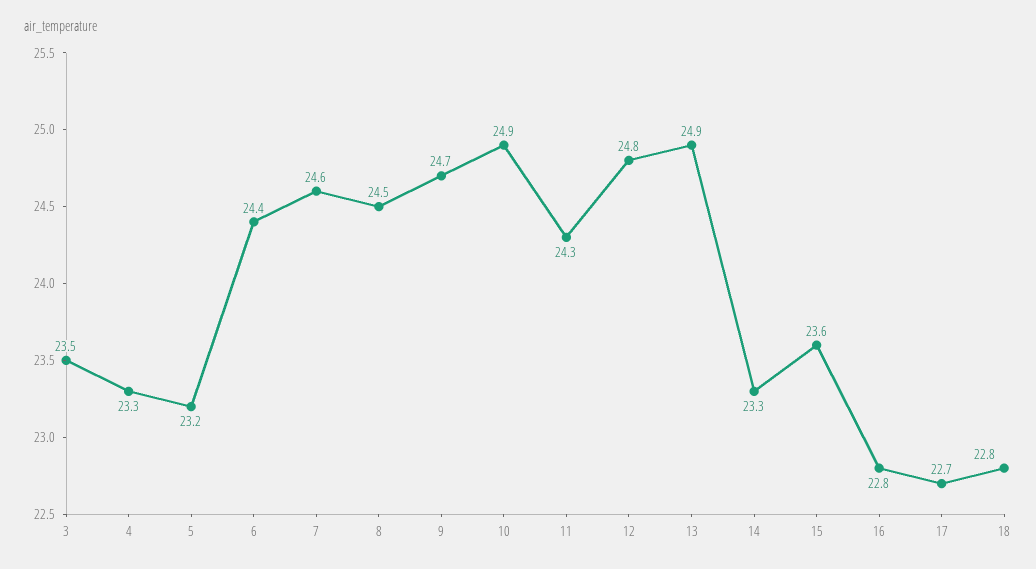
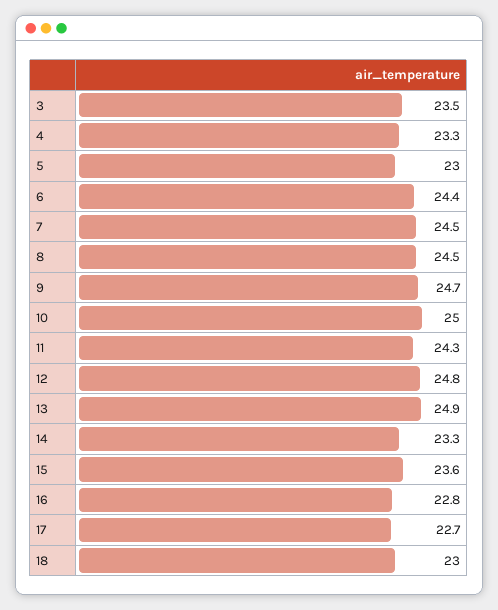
5: 23.2 -> 23
7: 24.6 -> 24.5
10: 24.9 -> 25
18: 22.8 -> 23

